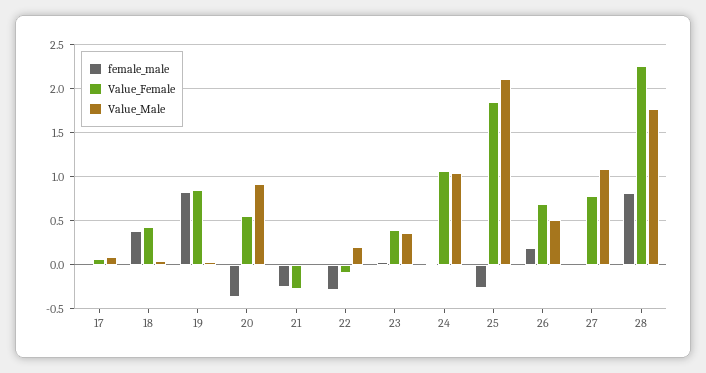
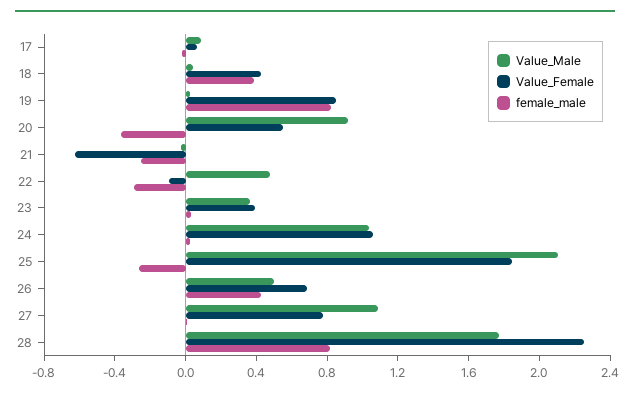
Value_Female, 21: -0.3 -> -0.6
Value_Male, 22: 0.2 -> 0.5
female_male, 26: 0.2 -> 0.4

